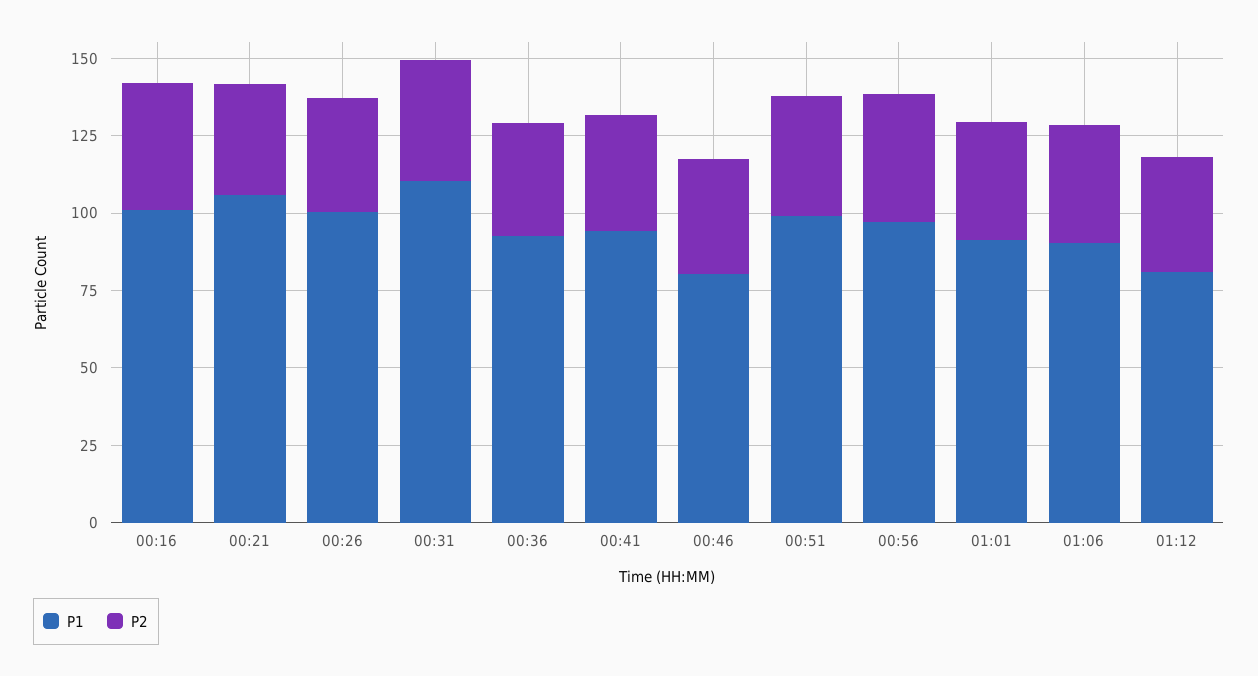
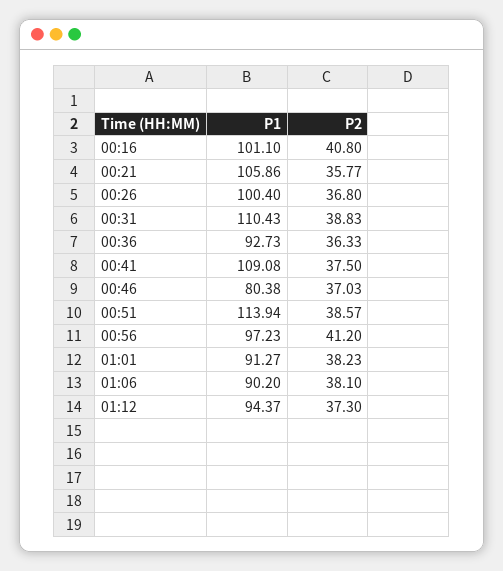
P1, 00:41: 95 -> 109.08
P1, 00:51: 100 -> 113.94
P1, 01:12: 80 -> 94.37

